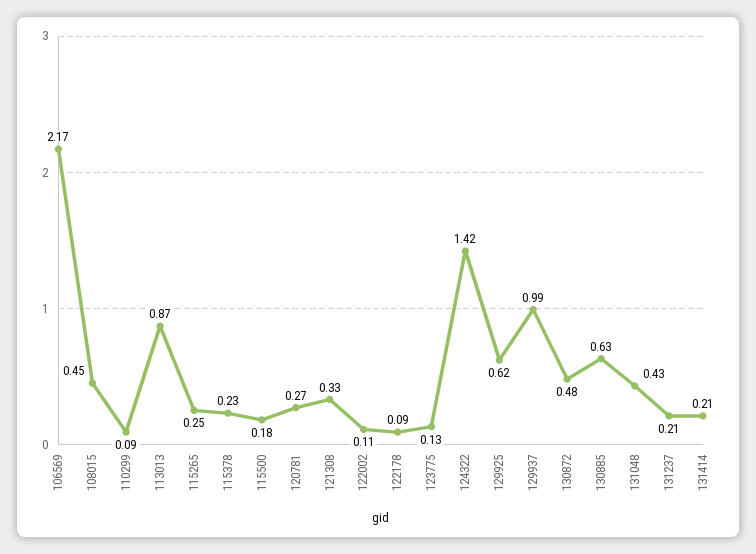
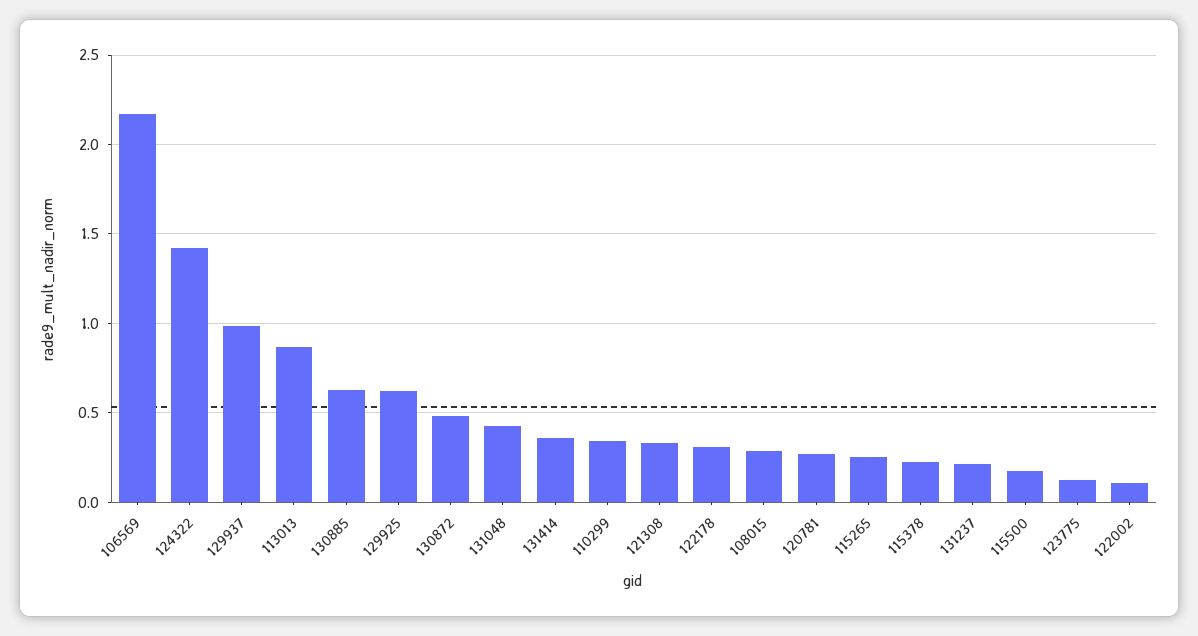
108015: 0.45 -> 0.3
110299: 0.09 -> 0.35
122178: 0.09 -> 0.3
131414: 0.21 -> 0.35

